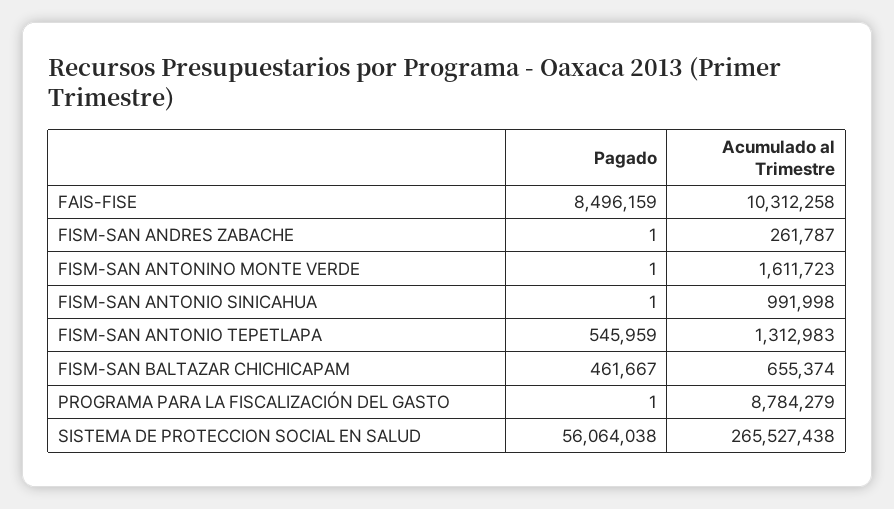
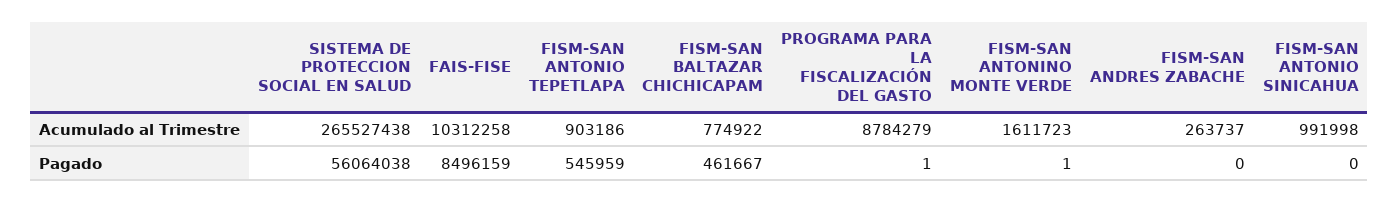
Pagado, FISM-SAN ANDRES ZABACHE: 1 -> 0
Acumulado al Trimestre, FISM-SAN ANDRES ZABACHE: 261787 -> 263737
Pagado, FISM-SAN ANTONIO SINICAHUA: 1 -> 0
Acumulado al Trimestre, FISM-SAN ANTONIO TEPETLAPA: 1312983 -> 903186
Acumulado al Trimestre, FISM-SAN BALTAZAR CHICHICAPAM: 655374 -> 774922

